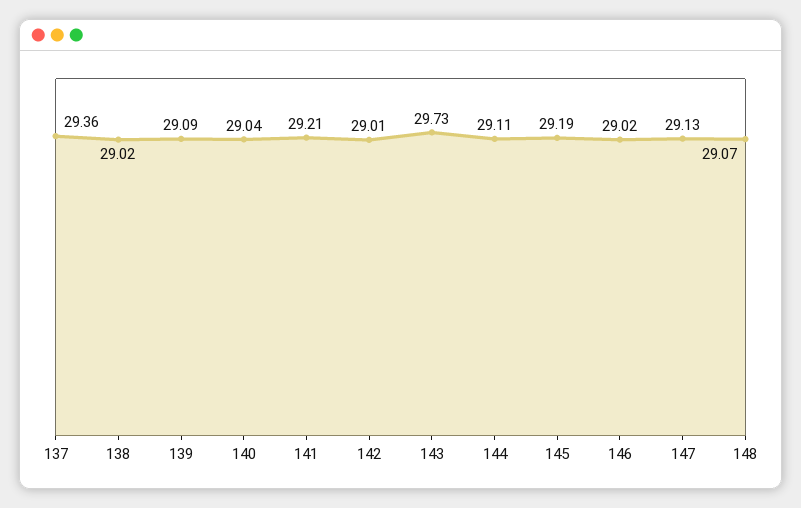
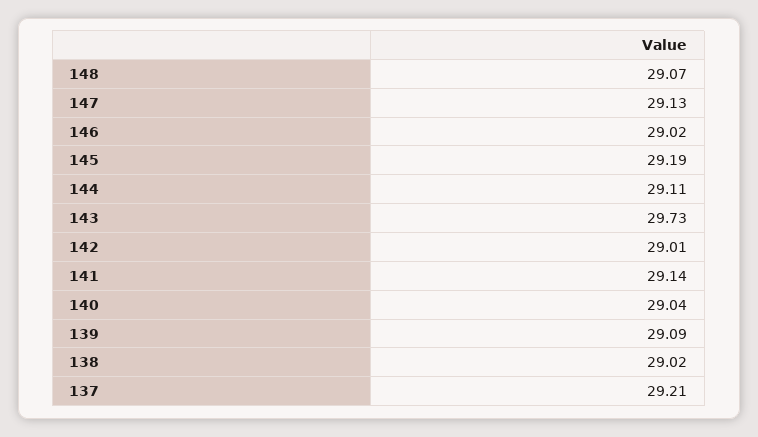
137: 29.36 -> 29.21
141: 29.21 -> 29.14

